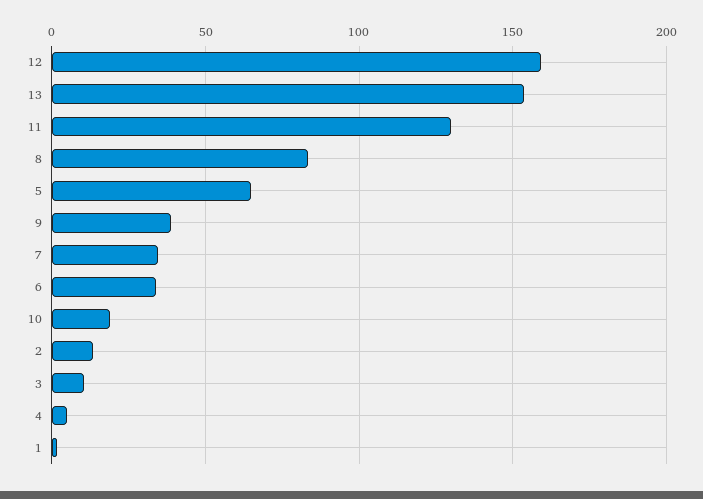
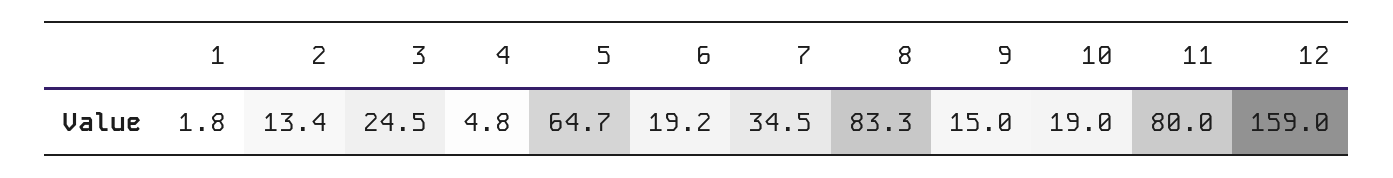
13: 155 -> none
11: 130 -> 80
9: 40 -> 15
6: 35 -> 19.2
3: 10 -> 24.5

